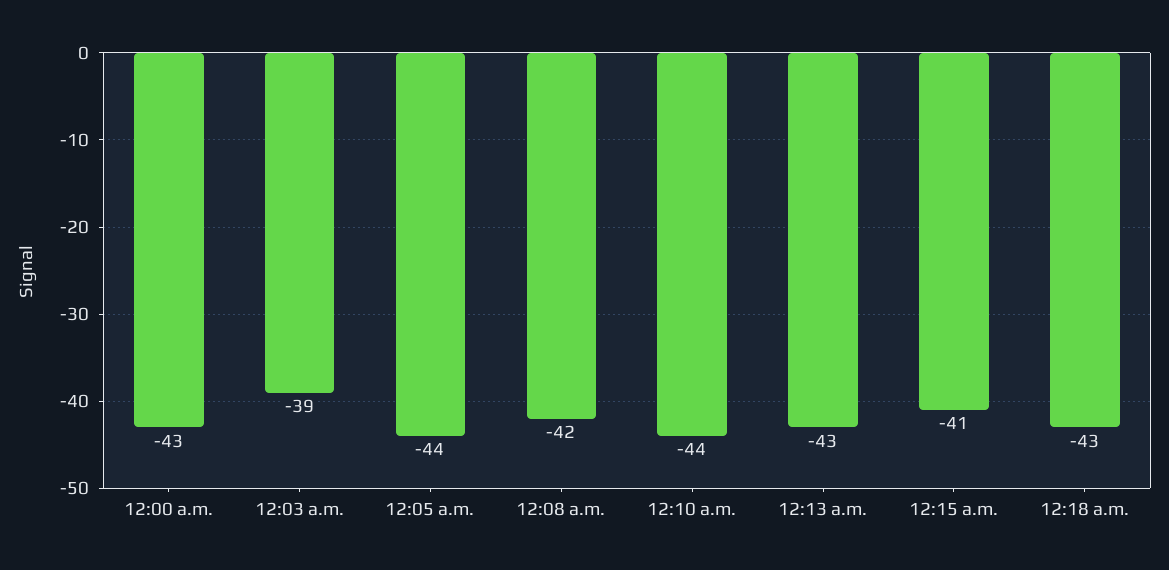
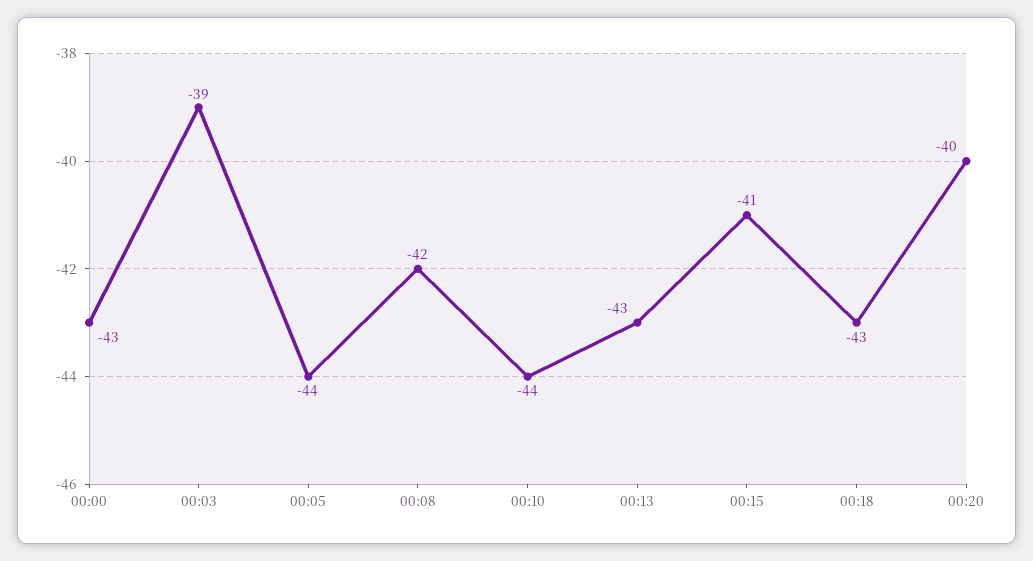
00:20: none -> -40

